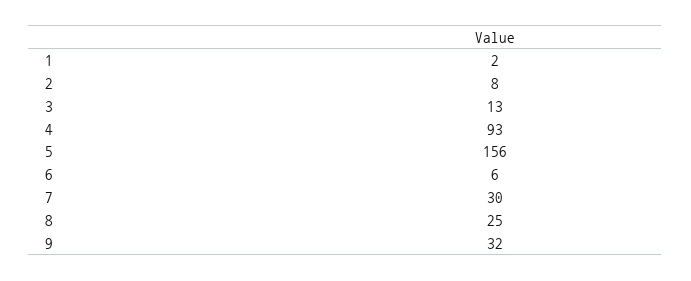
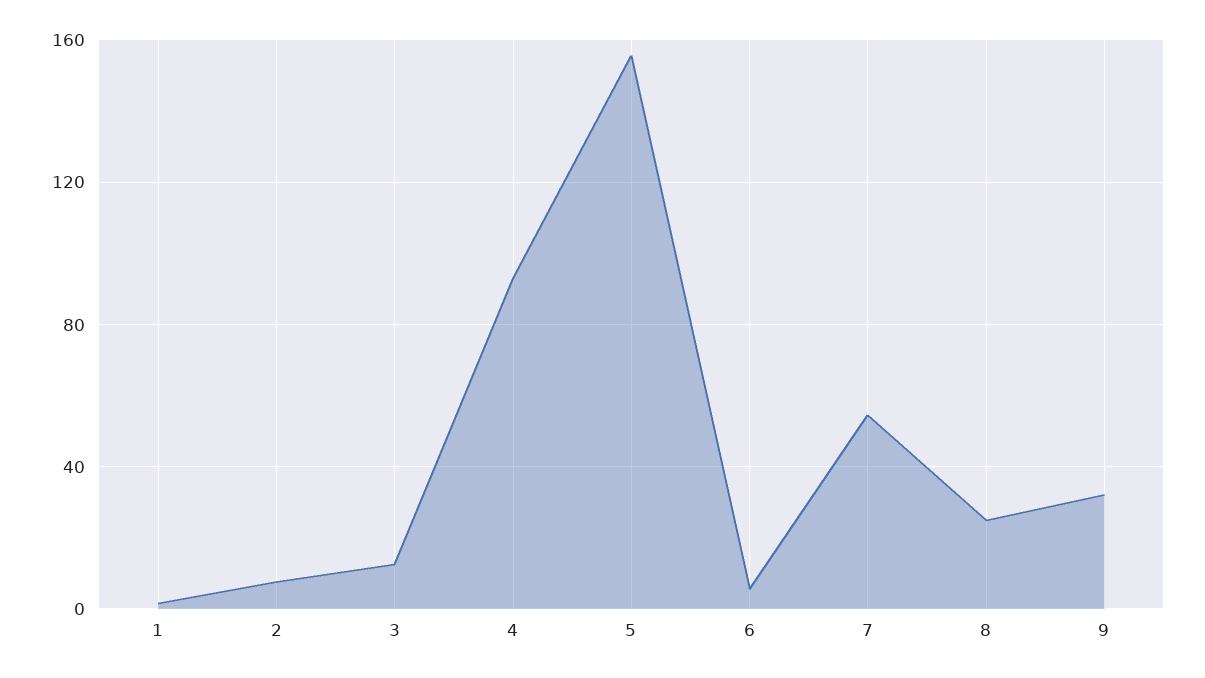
7: 30 -> 55

